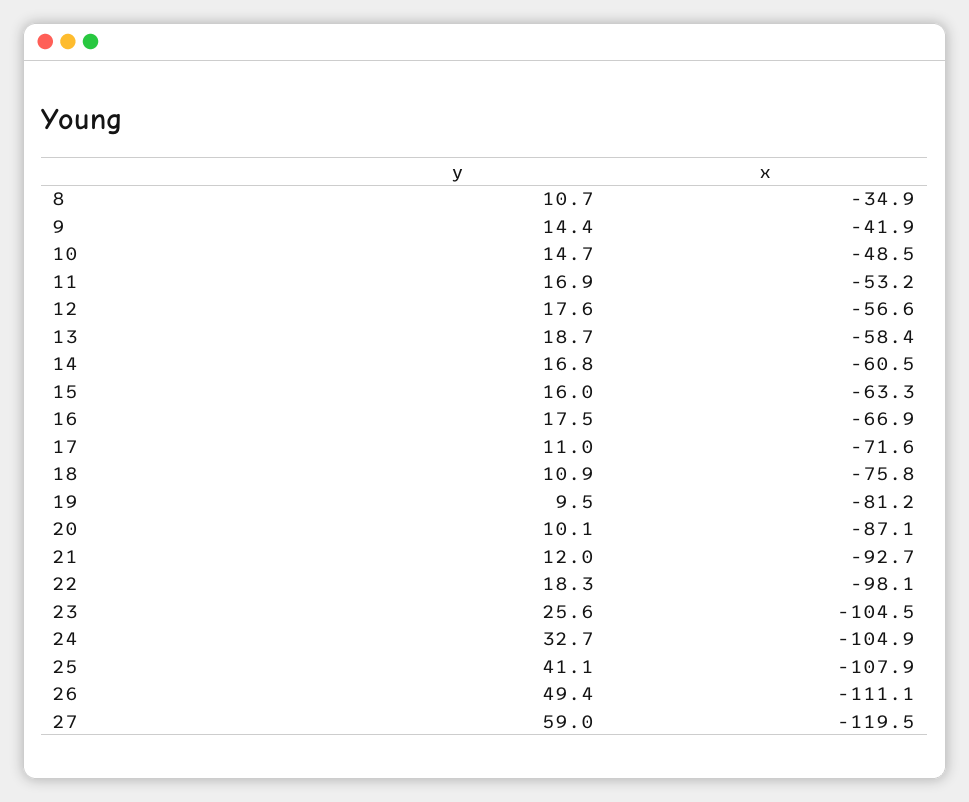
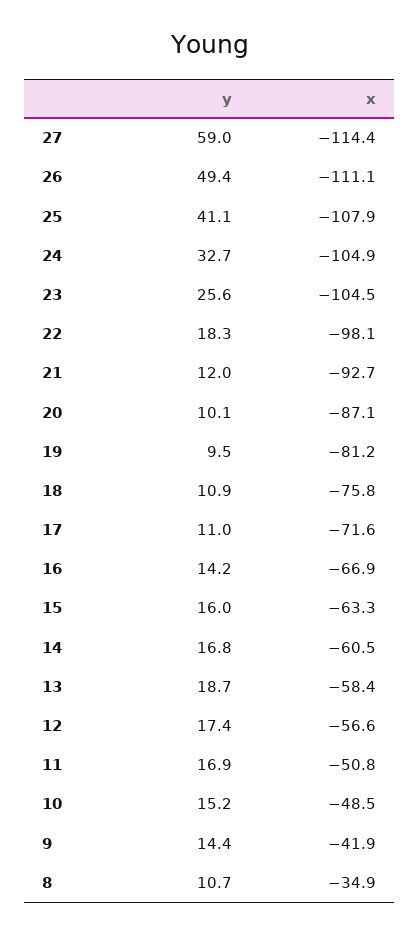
y, 10: 14.7 -> 15.2
x, 11: -53.2 -> -50.8
y, 12: 17.6 -> 17.4
y, 16: 17.5 -> 14.2
x, 27: -119.5 -> -114.4

